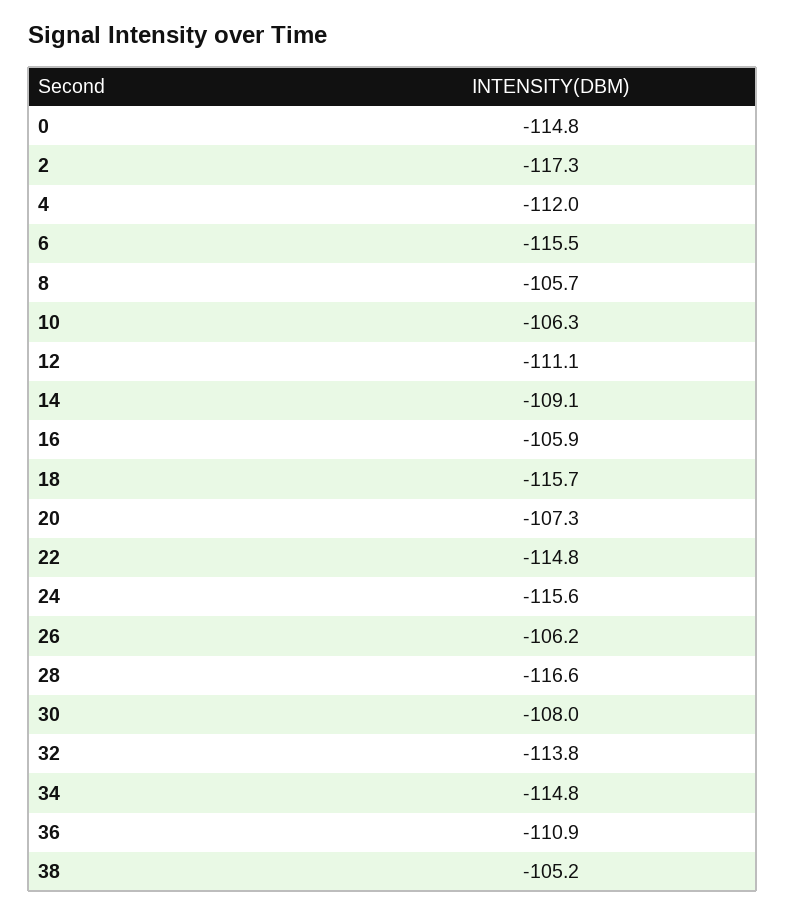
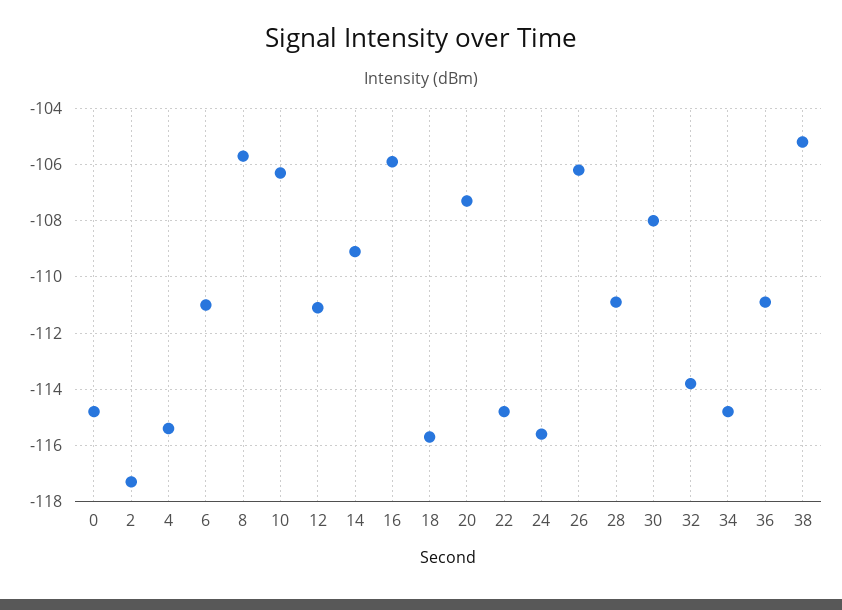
4: -112 -> -115.5
6: -115.5 -> -111
28: -116.6 -> -111

